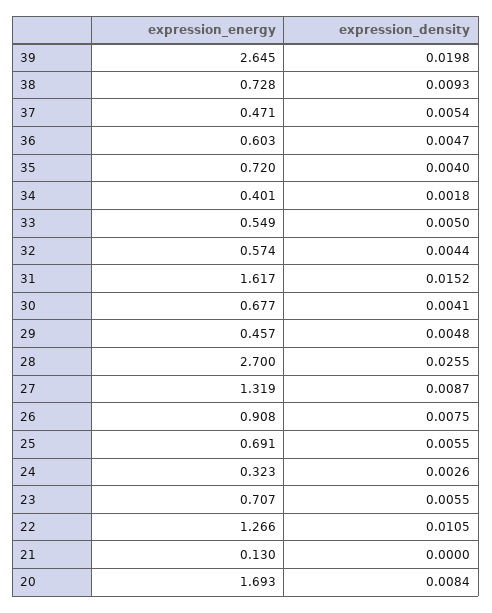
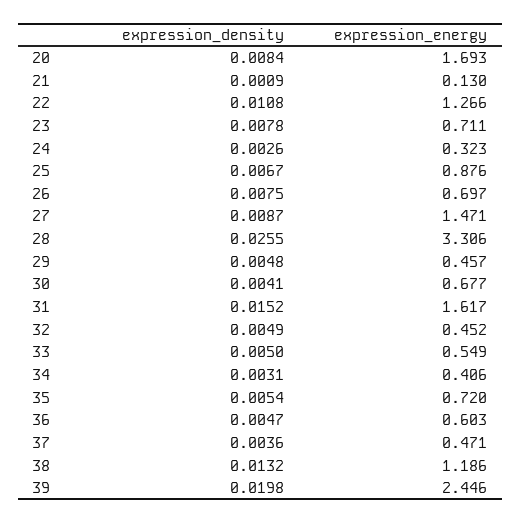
expression_energy, 39: 2.645 -> 2.446
expression_energy, 38: 0.728 -> 1.186
expression_density, 38: 0.0093 -> 0.0132
expression_density, 37: 0.0054 -> 0.0036
expression_density, 35: 0.004 -> 0.0054
expression_energy, 34: 0.401 -> 0.406
expression_density, 34: 0.0018 -> 0.0031
expression_energy, 32: 0.574 -> 0.452
expression_density, 32: 0.0044 -> 0.0049
expression_energy, 28: 2.7 -> 3.306
expression_energy, 27: 1.319 -> 1.471
expression_energy, 26: 0.908 -> 0.697
expression_energy, 25: 0.691 -> 0.876
expression_density, 25: 0.0055 -> 0.0067
expression_energy, 23: 0.707 -> 0.711
expression_density, 23: 0.0055 -> 0.0078
expression_density, 22: 0.0105 -> 0.0108
expression_density, 21: 0 -> 0.0009

